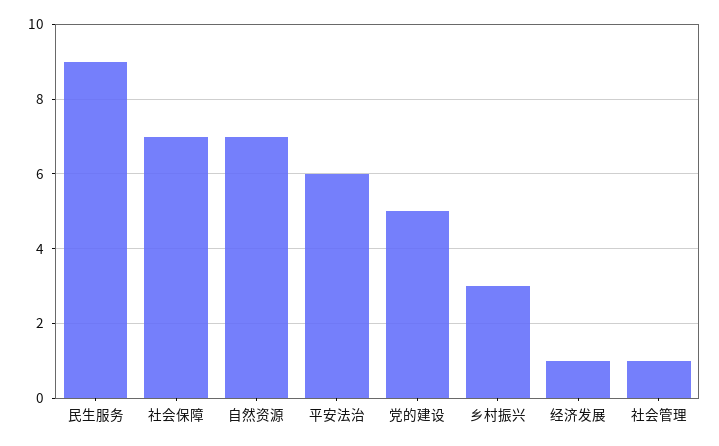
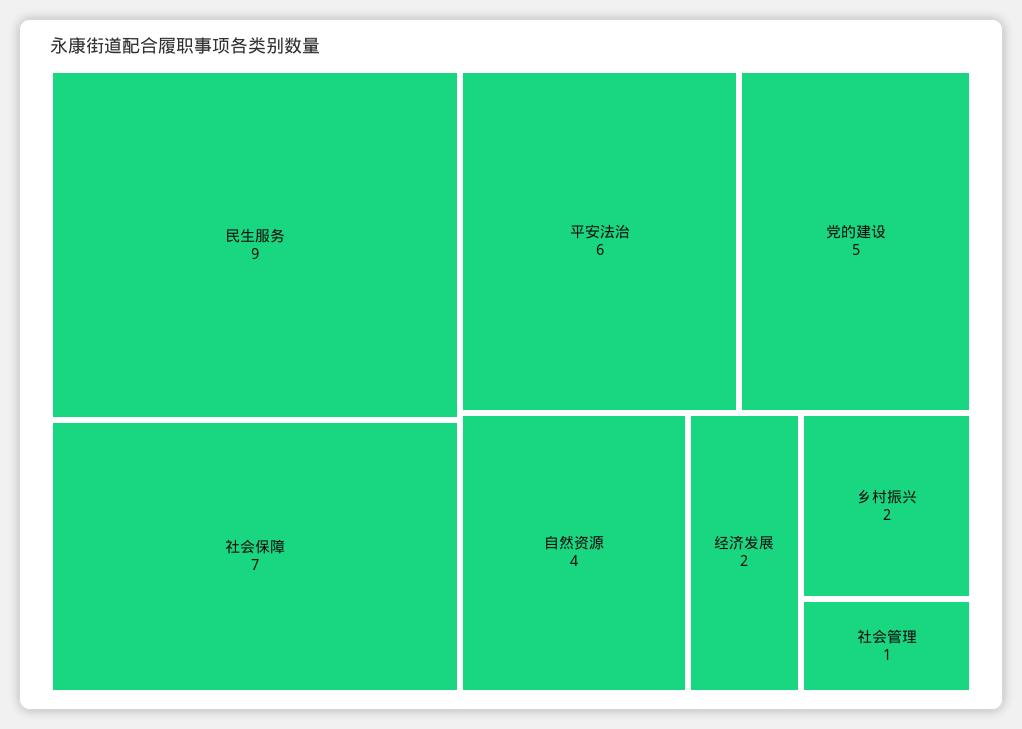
自然资源: 7 -> 4
乡村振兴: 3 -> 2
经济发展: 1 -> 2

